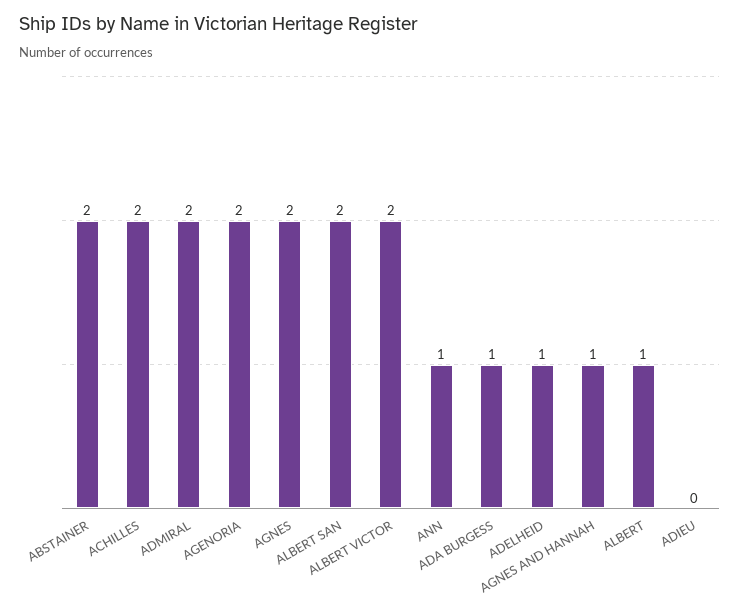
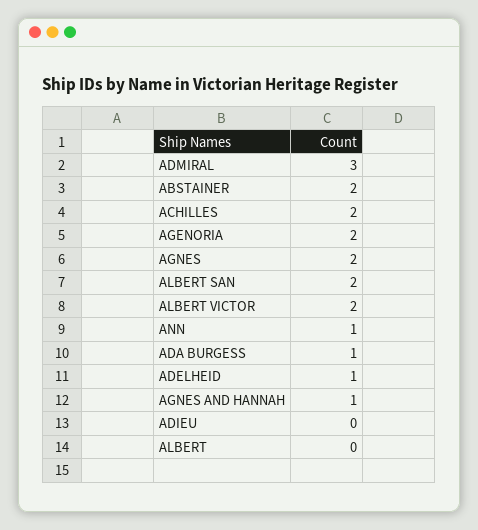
ADMIRAL: 2 -> 3
ALBERT: 1 -> 0

